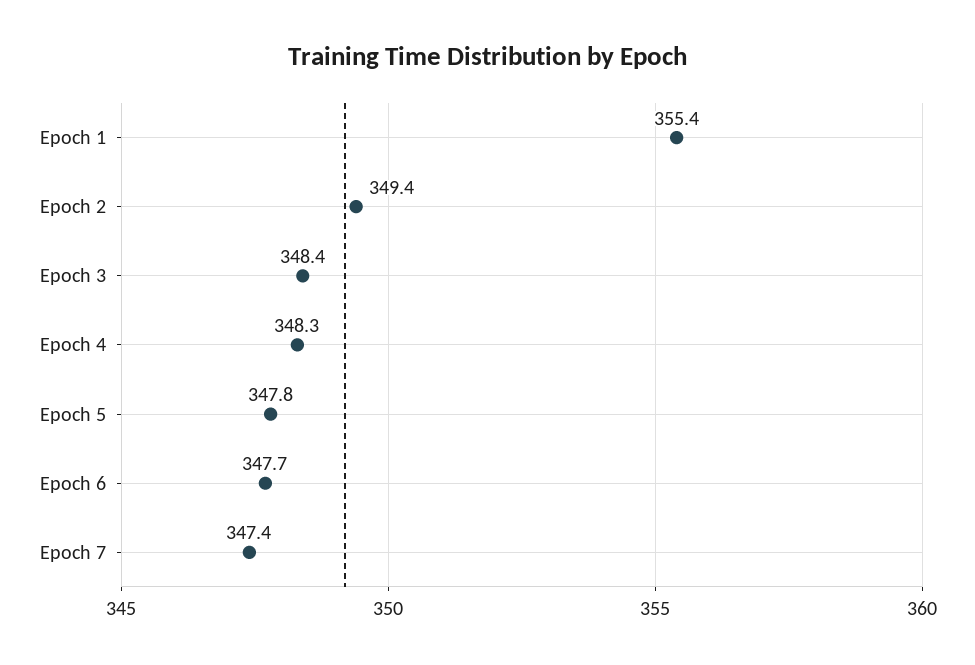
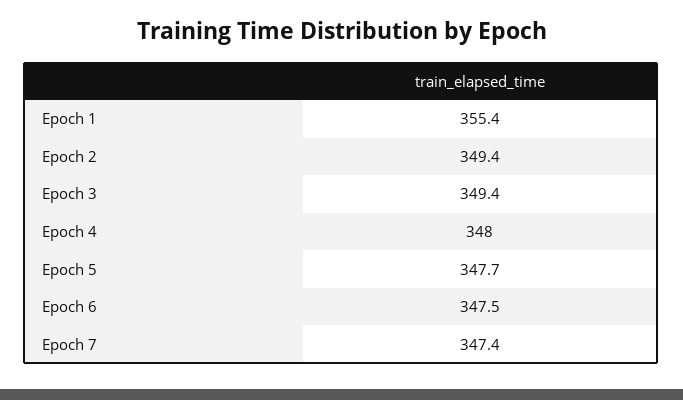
Epoch 3: 348.4 -> 349.4
Epoch 4: 348.3 -> 348
Epoch 5: 347.8 -> 347.7
Epoch 6: 347.7 -> 347.5

